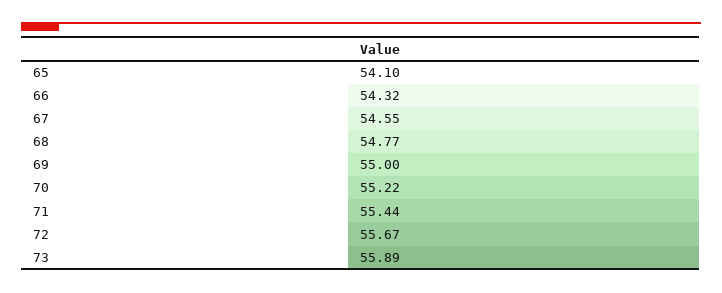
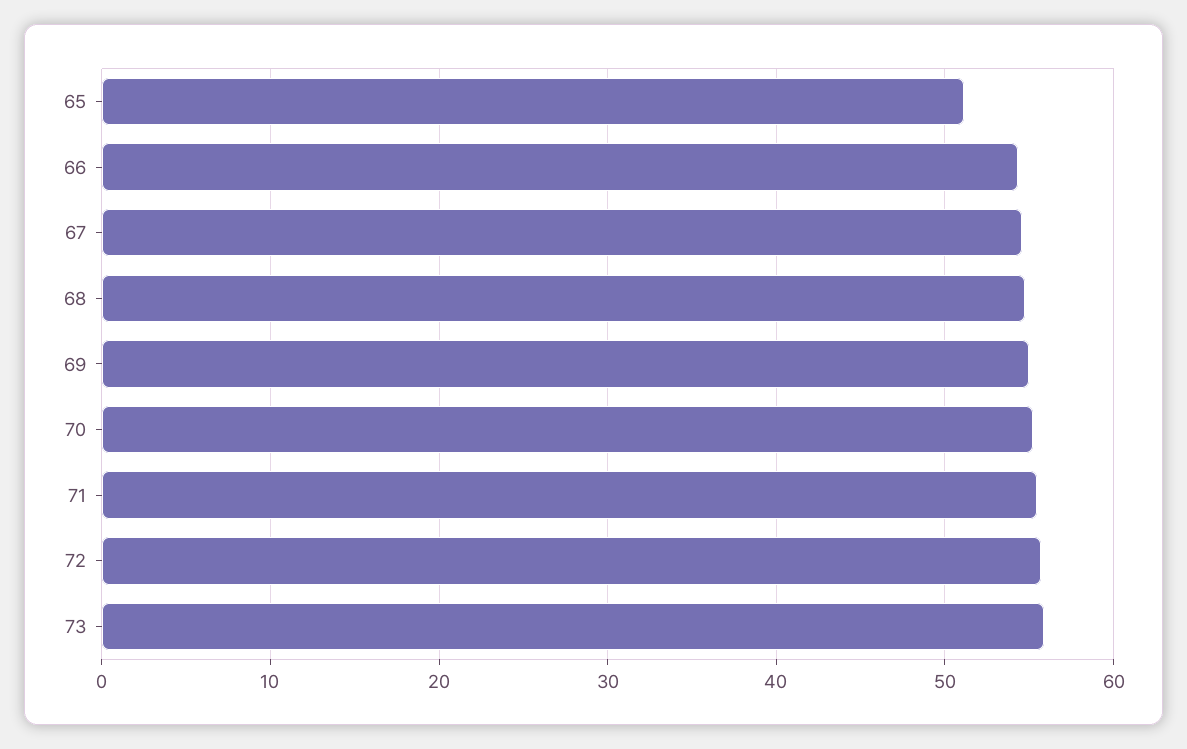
65: 54.1 -> 51

